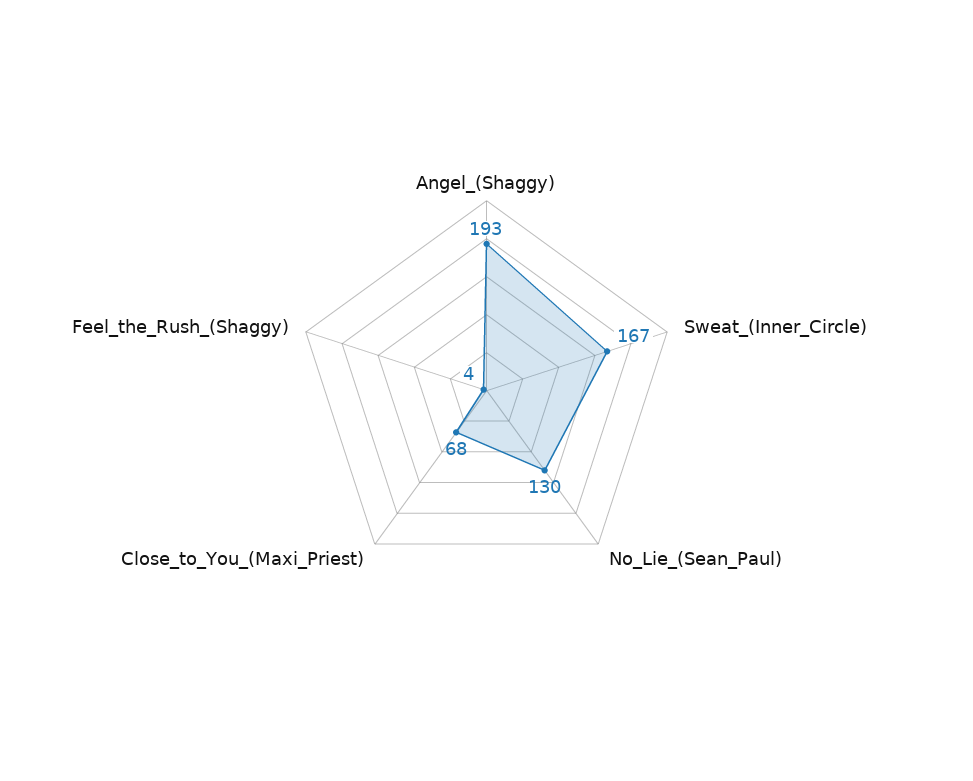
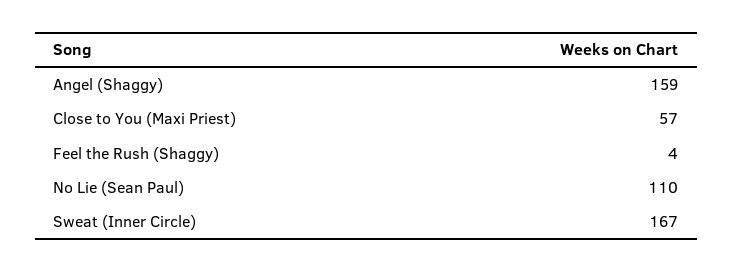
Angel_(Shaggy): 193 -> 159
No_Lie_(Sean_Paul): 130 -> 110
Close_to_You_(Maxi_Priest): 68 -> 57

